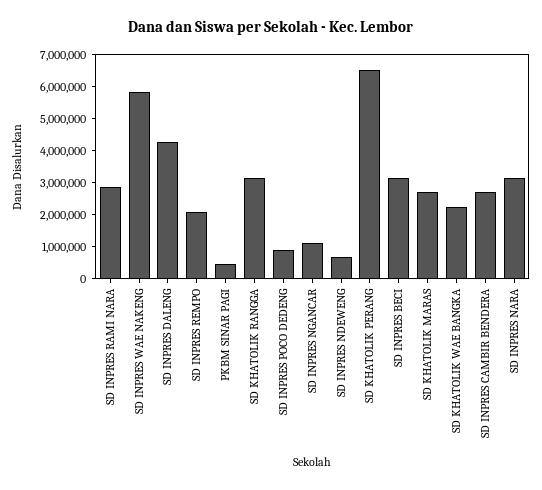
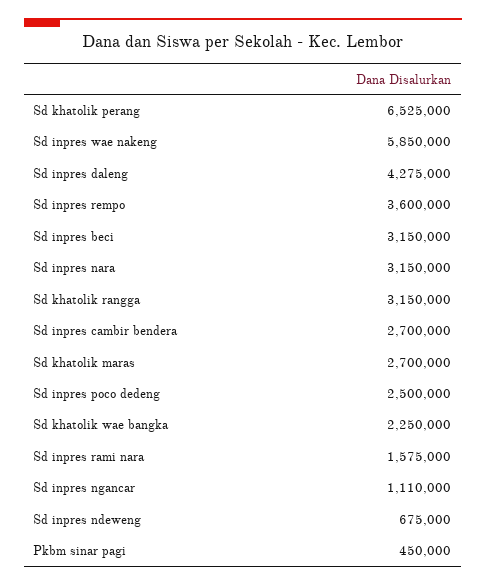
SD INPRES RAMI NARA: 3000000 -> 1575000
SD INPRES REMPO: 2000000 -> 3600000
SD INPRES POCO DEDENG: 1000000 -> 2500000

